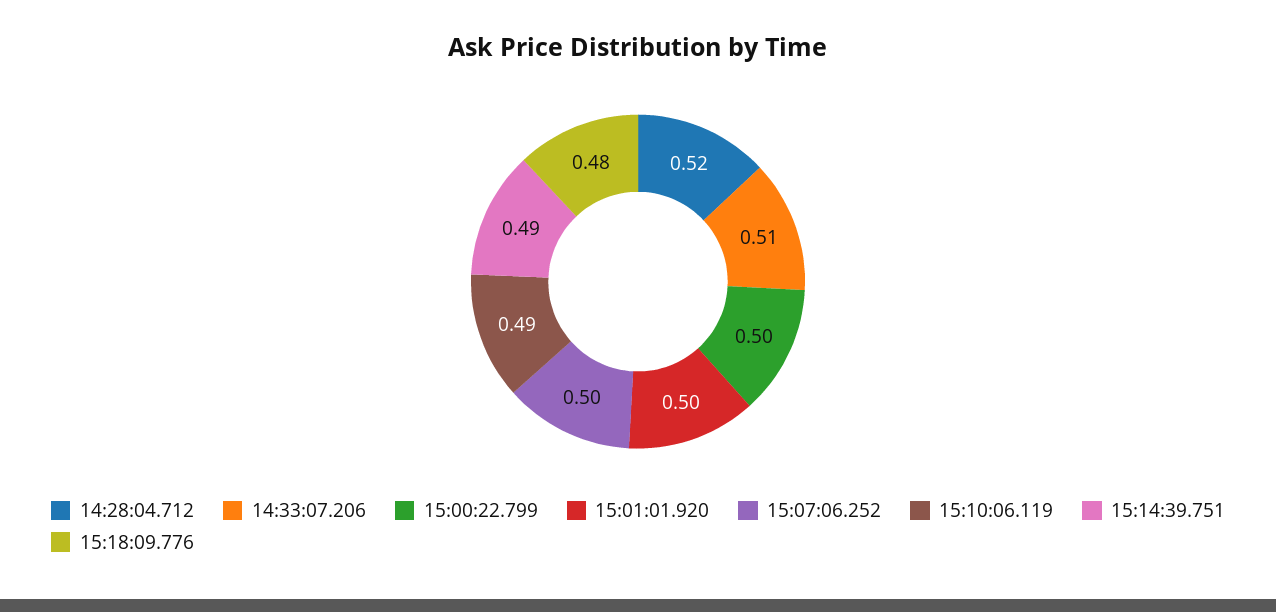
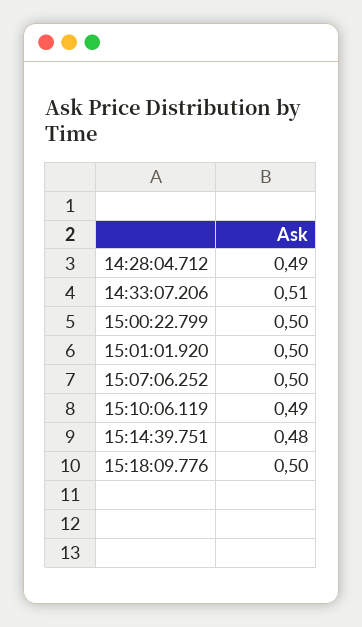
14:28:04.712: 0.52 -> 0.49
15:14:39.751: 0.49 -> 0.48
15:18:09.776: 0.48 -> 0.5

